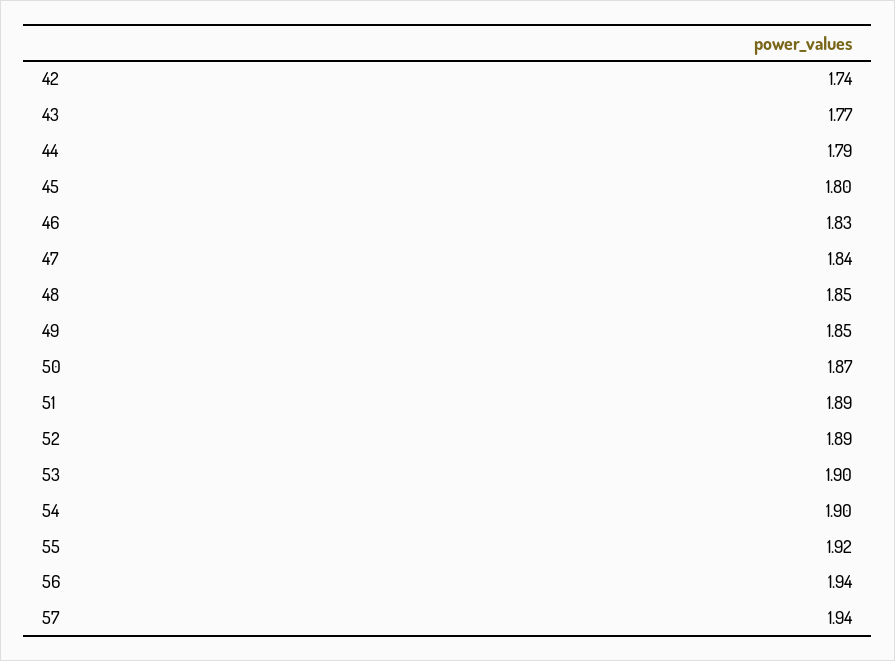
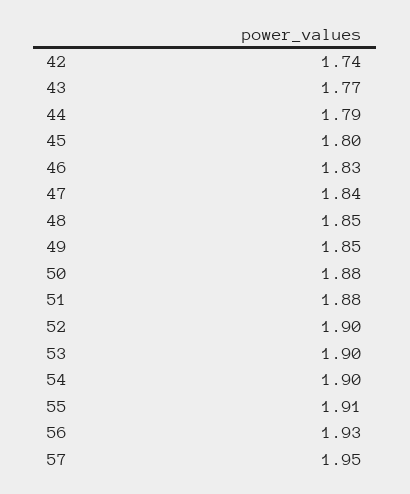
50: 1.87 -> 1.88
51: 1.89 -> 1.88
52: 1.89 -> 1.9
55: 1.92 -> 1.91
56: 1.94 -> 1.93
57: 1.94 -> 1.95

